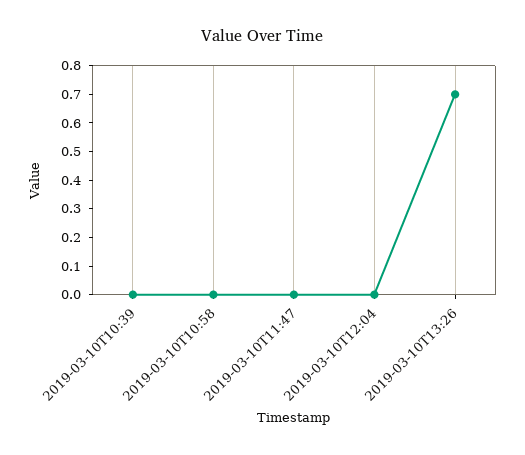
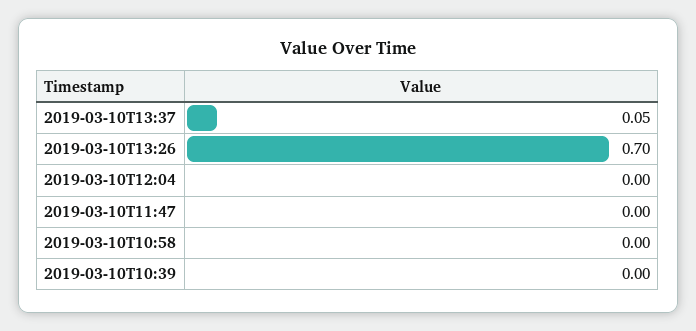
2019-03-10T13:37: none -> 0.05

